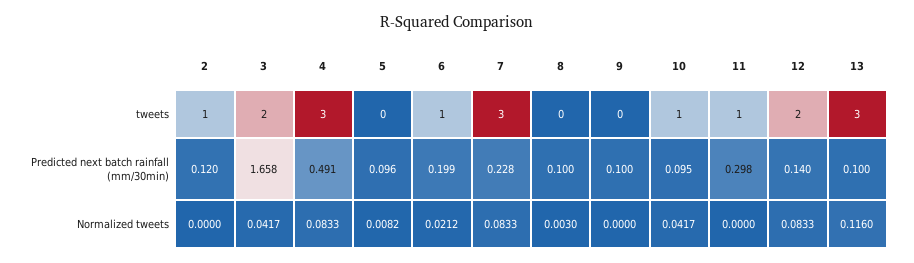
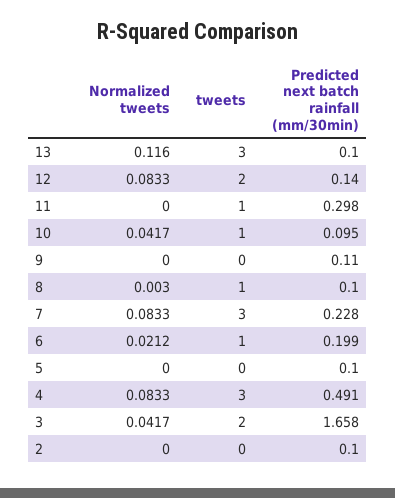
2, tweets: 1 -> 0
8, tweets: 0 -> 1
2, Predicted next batch rainfall (mm/30min): 0.12 -> 0.1
5, Predicted next batch rainfall (mm/30min): 0.096 -> 0.1
9, Predicted next batch rainfall (mm/30min): 0.1 -> 0.11
5, Normalized tweets: 0.0082 -> 0

